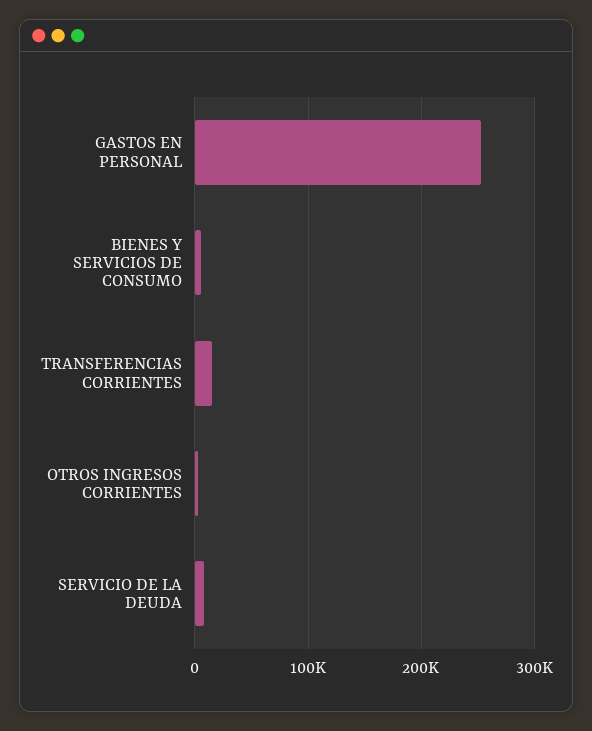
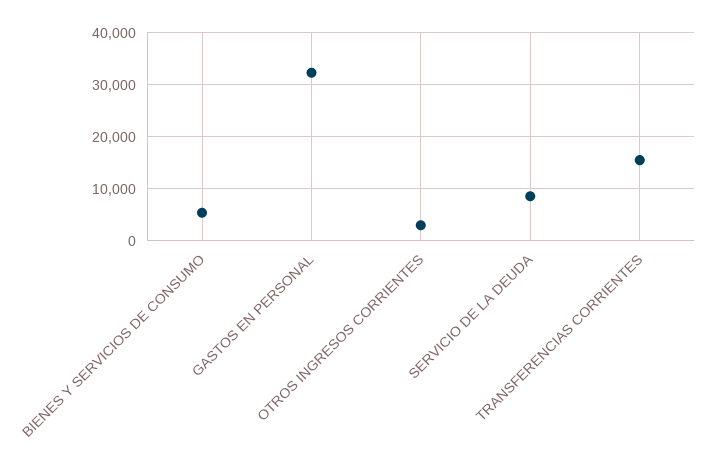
GASTOS EN PERSONAL: 250000 -> 32000

